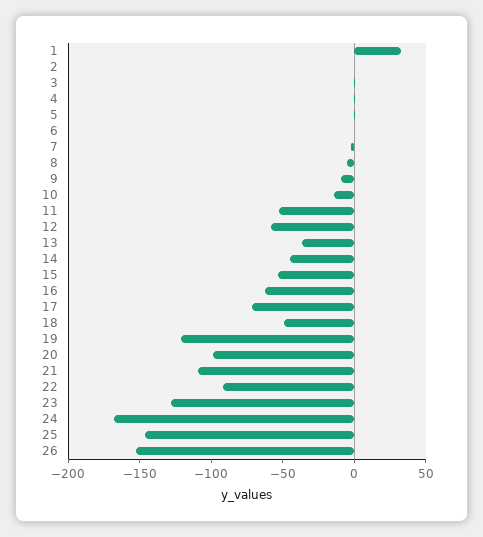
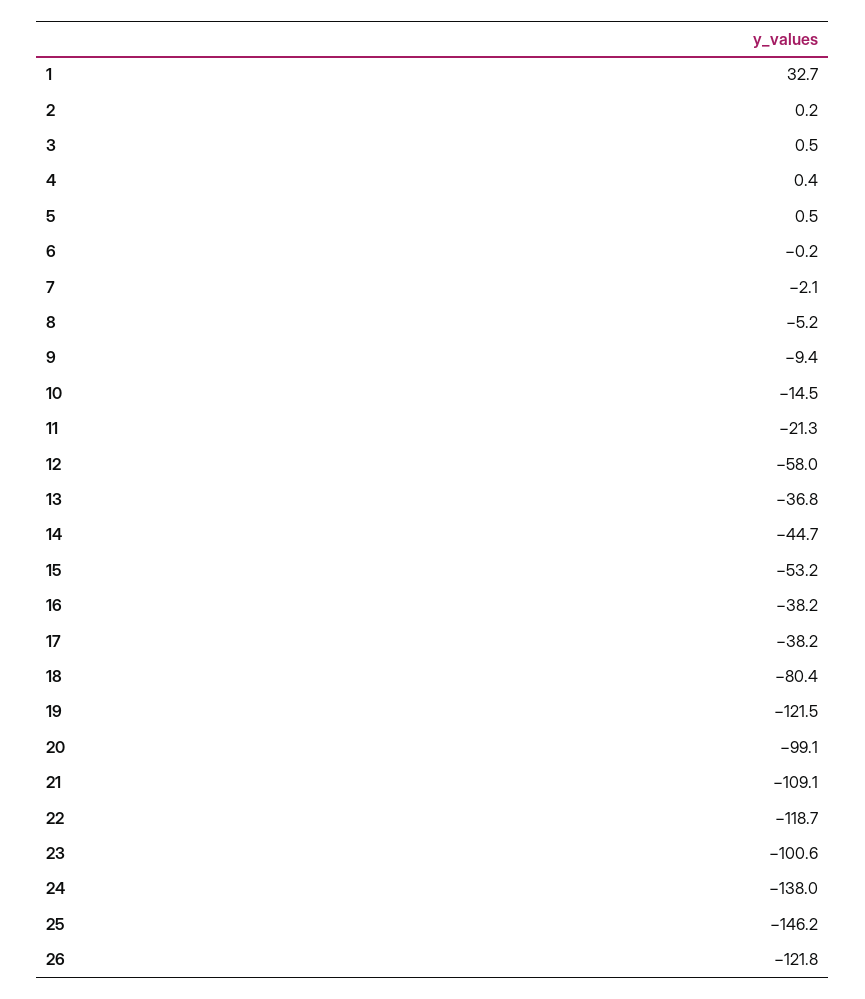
11: -50 -> -21.3
16: -60 -> -38.2
17: -70 -> -38.2
18: -50 -> -80.4
22: -90 -> -118.7
23: -130 -> -100.6
24: -170 -> -138
26: -150 -> -121.8

